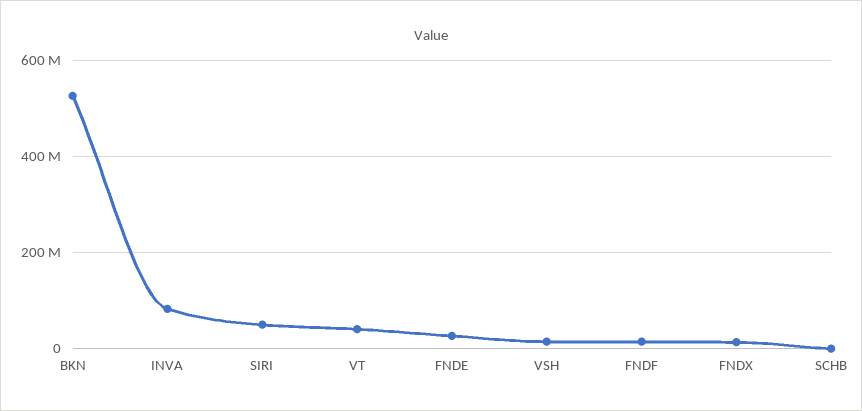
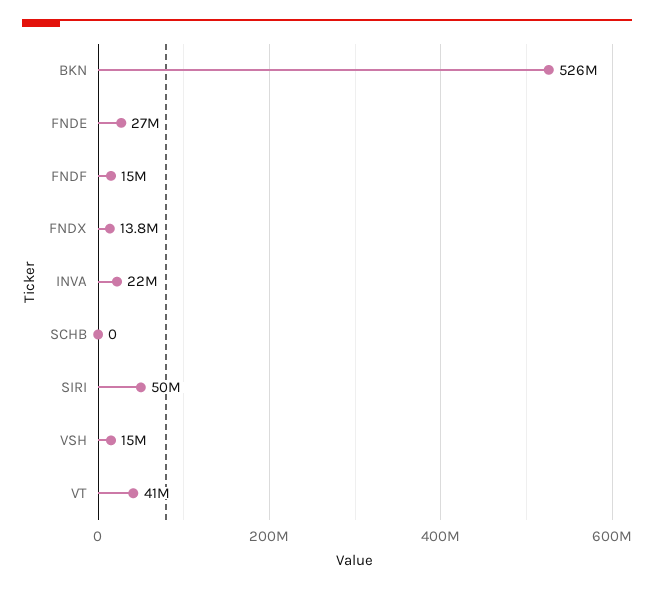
INVA: 80000000 -> 22000000

